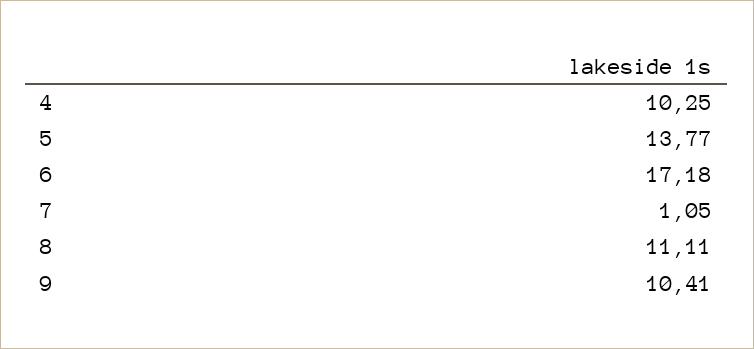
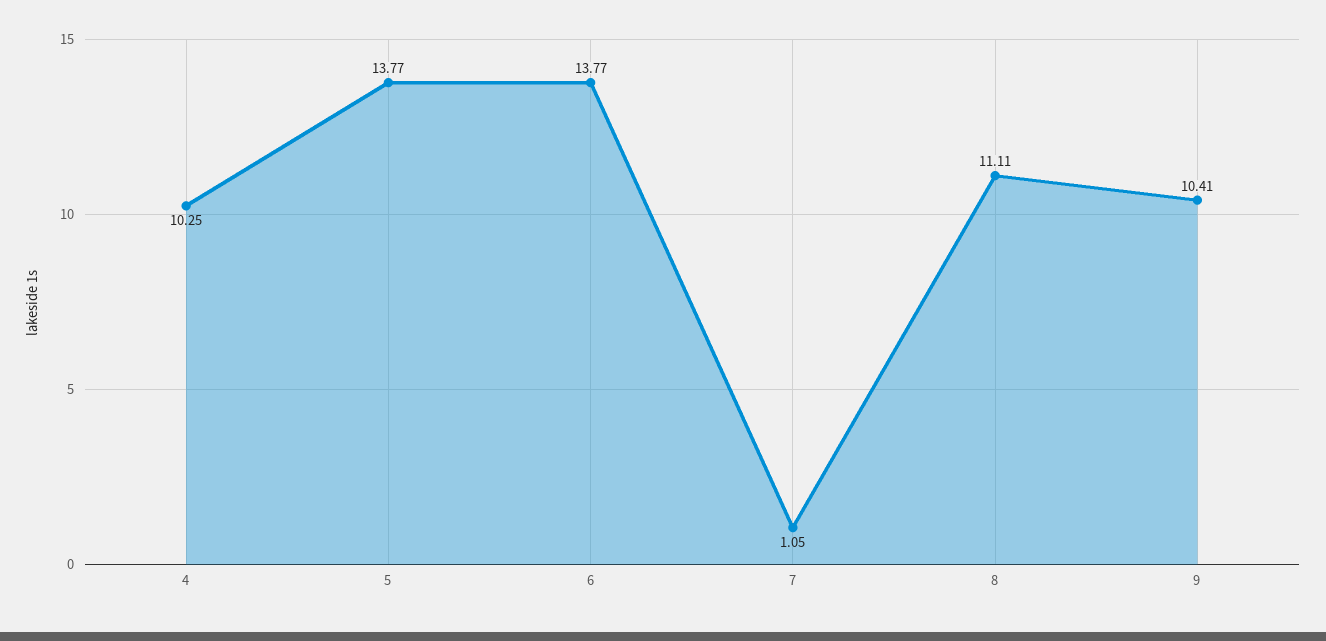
6: 17.18 -> 13.77

